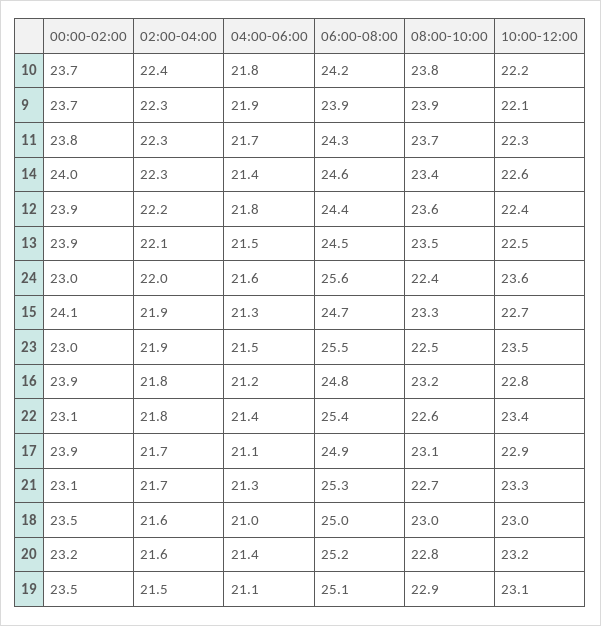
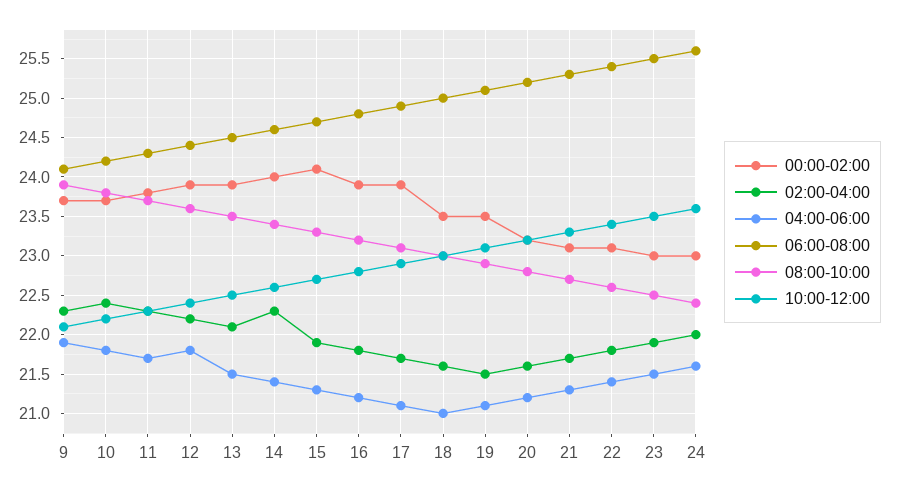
06:00-08:00, 9: 23.9 -> 24.1
04:00-06:00, 20: 21.4 -> 21.2

